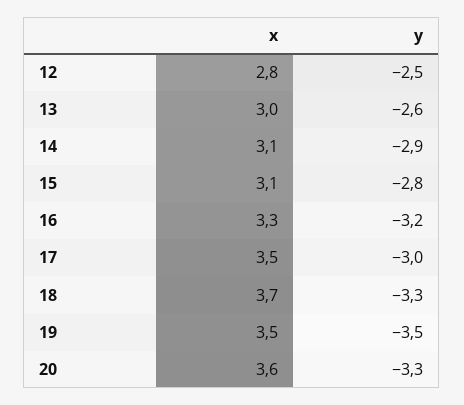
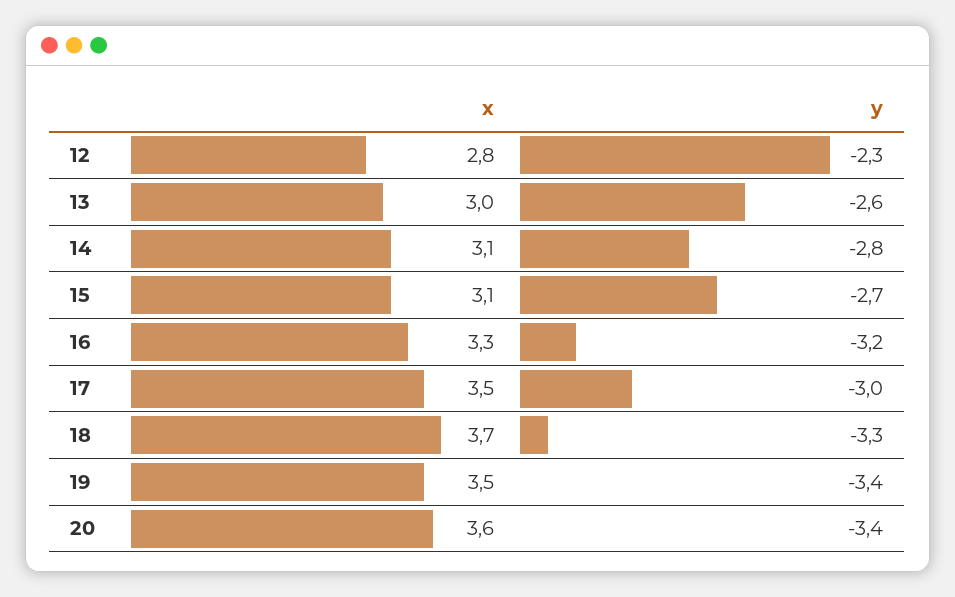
y, 12: -2.5 -> -2.3
y, 14: -2.9 -> -2.8
y, 15: -2.8 -> -2.7
y, 19: -3.5 -> -3.4
y, 20: -3.3 -> -3.4

